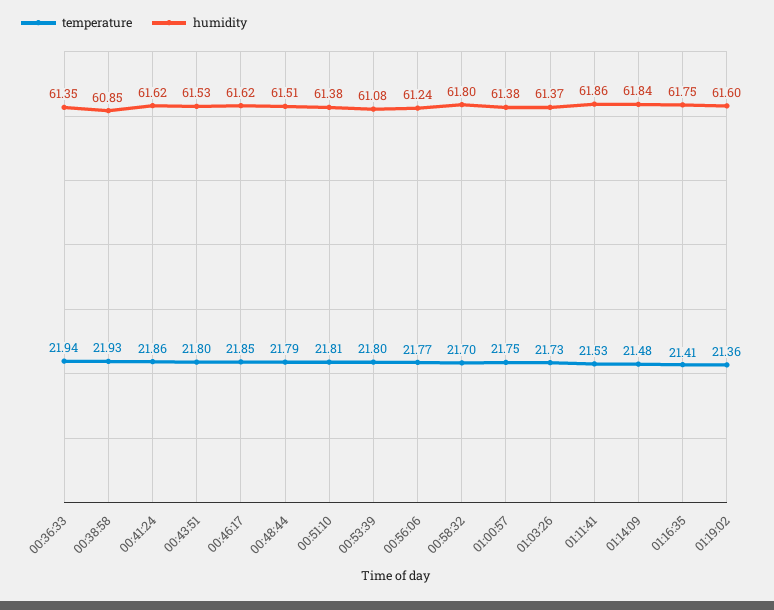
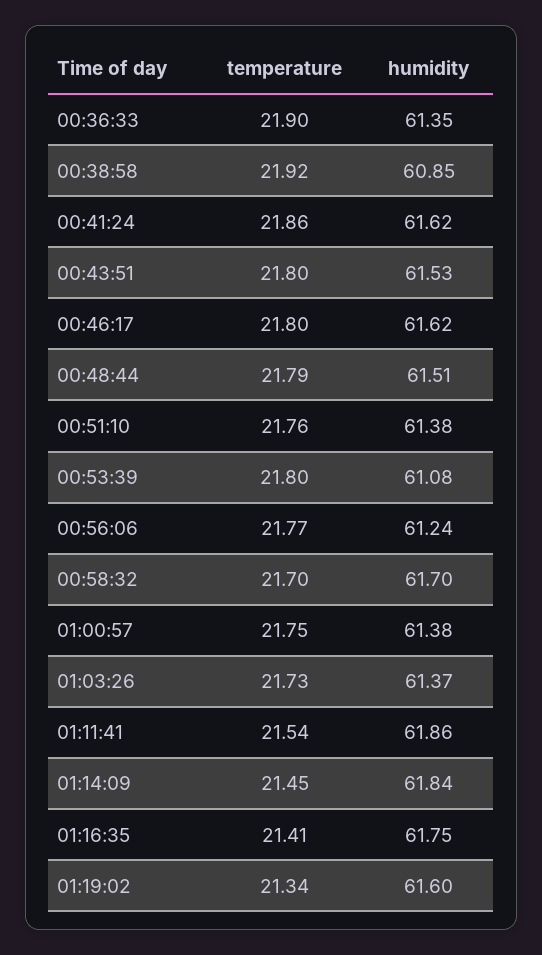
temperature, 00:36:33: 21.94 -> 21.9
temperature, 00:38:58: 21.93 -> 21.92
temperature, 00:46:17: 21.85 -> 21.8
temperature, 00:51:10: 21.81 -> 21.76
humidity, 00:58:32: 61.8 -> 61.7
temperature, 01:11:41: 21.53 -> 21.54
temperature, 01:14:09: 21.48 -> 21.45
temperature, 01:19:02: 21.36 -> 21.34

